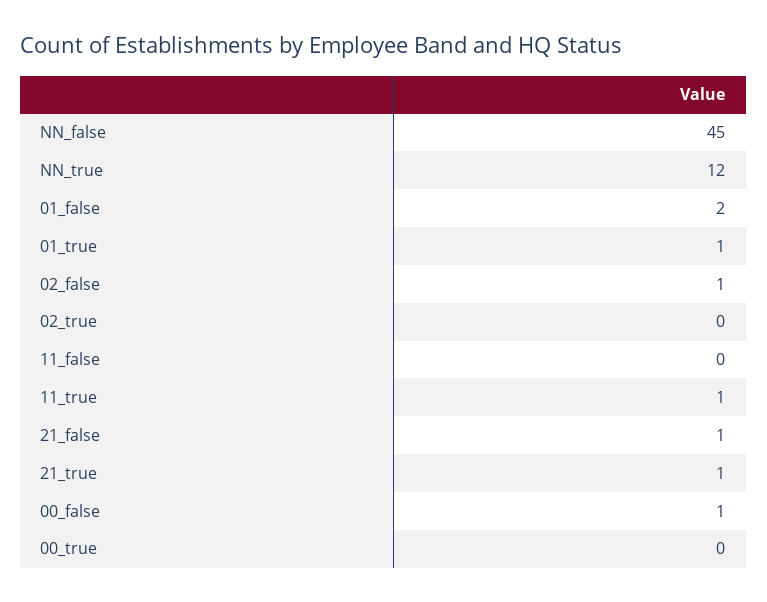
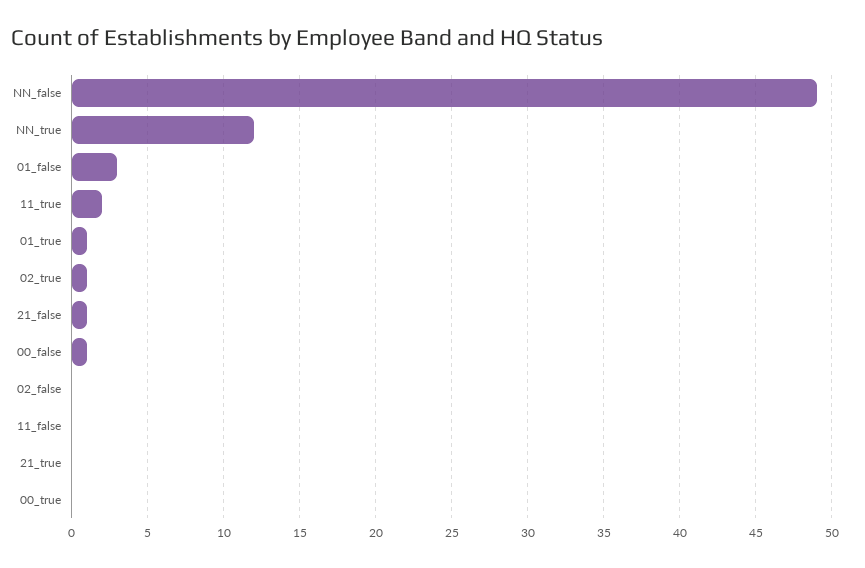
NN_false: 45 -> 49
01_false: 2 -> 3
02_false: 1 -> 0
02_true: 0 -> 1
11_true: 1 -> 2
21_true: 1 -> 0

